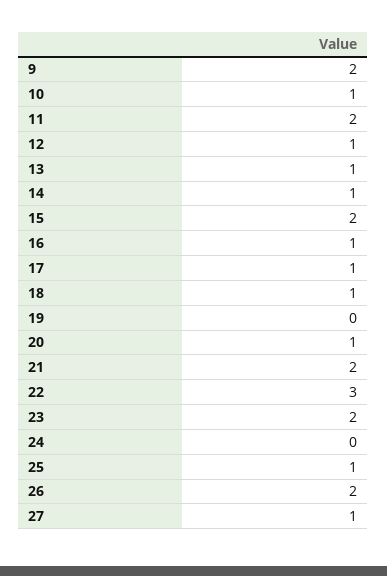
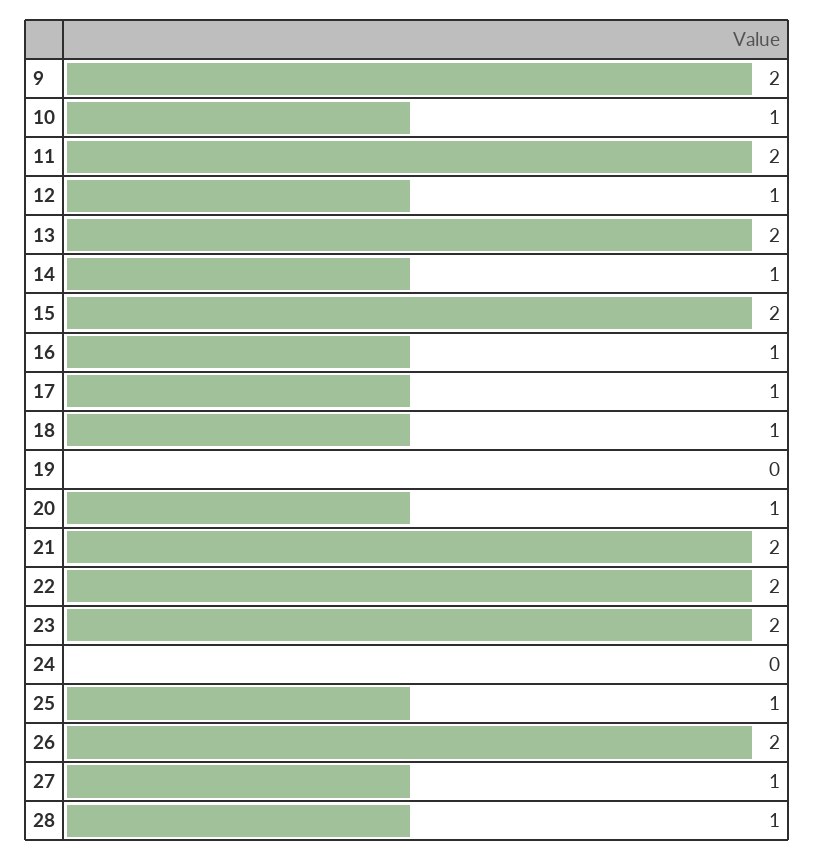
13: 1 -> 2
22: 3 -> 2
28: none -> 1

